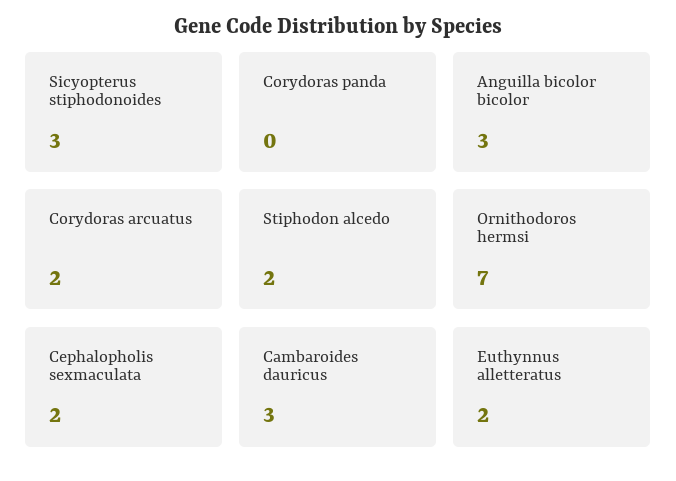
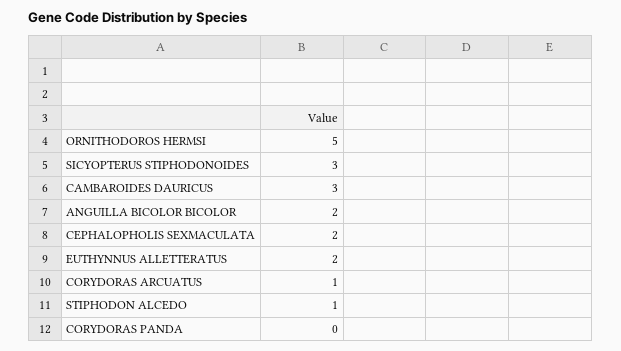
Anguilla bicolor bicolor: 3 -> 2
Corydoras arcuatus: 2 -> 1
Stiphodon alcedo: 2 -> 1
Ornithodoros hermsi: 7 -> 5

